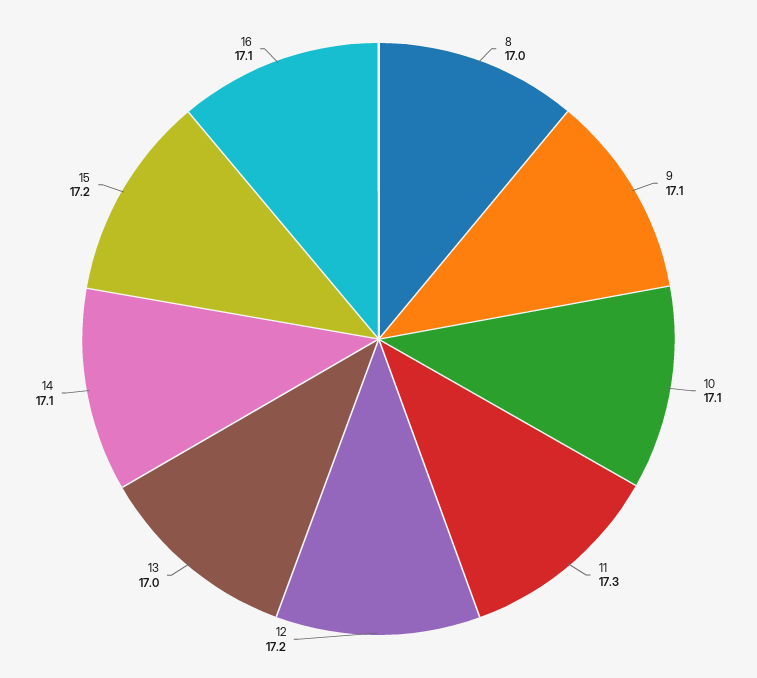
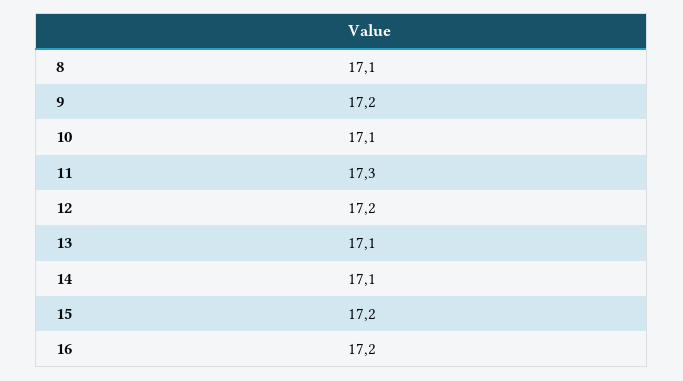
8: 17 -> 17.1
9: 17.1 -> 17.2
13: 17 -> 17.1
16: 17.1 -> 17.2

